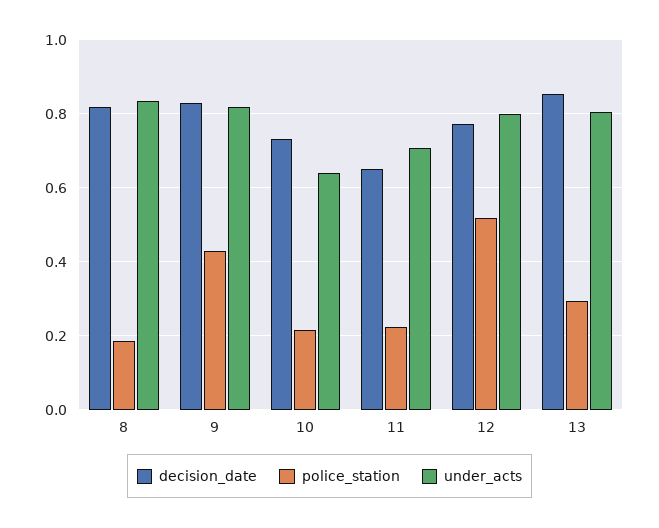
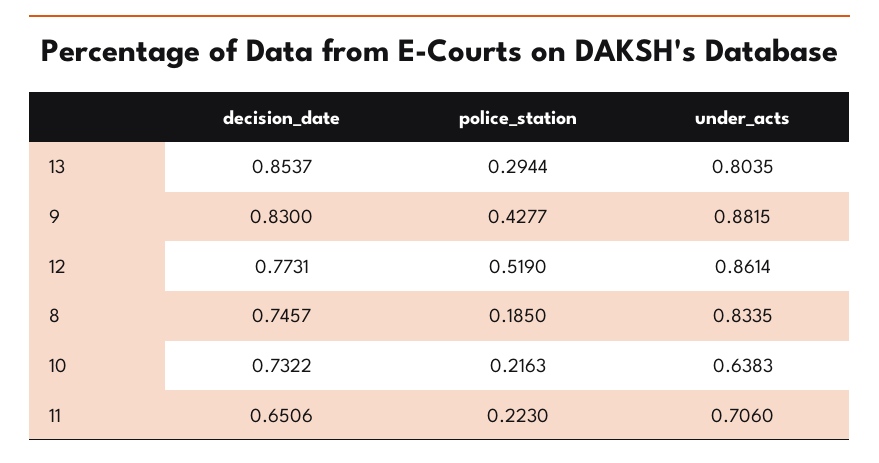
decision_date, 8: 0.82 -> 0.7457
under_acts, 9: 0.82 -> 0.8815
under_acts, 12: 0.8 -> 0.8614

